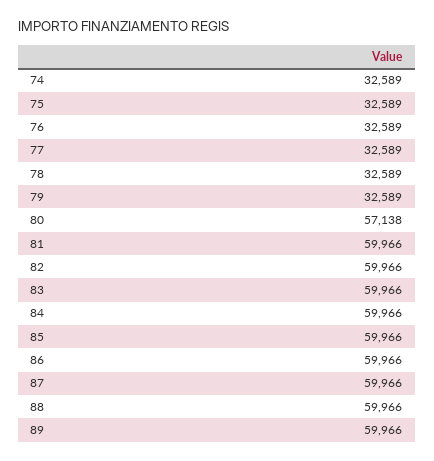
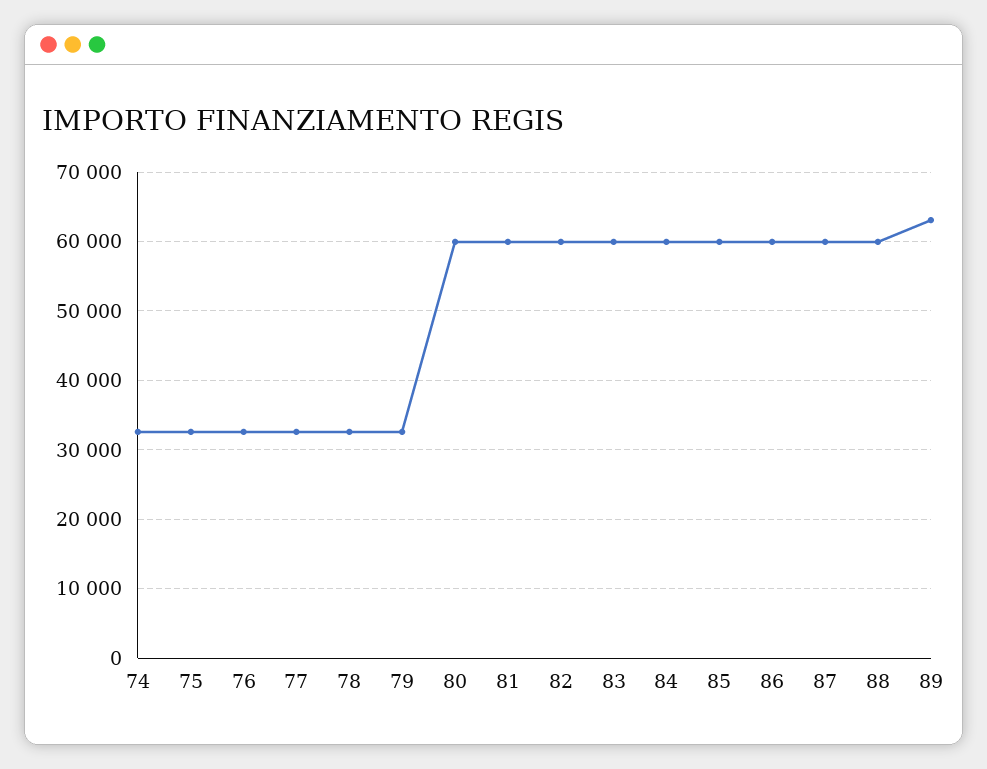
80: 57138 -> 60000
89: 59966 -> 63000

